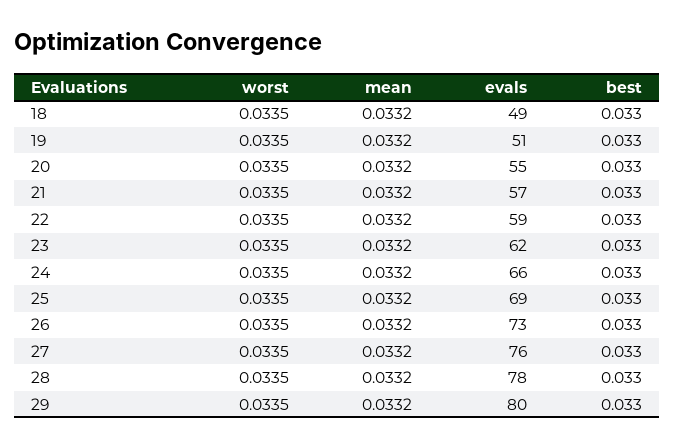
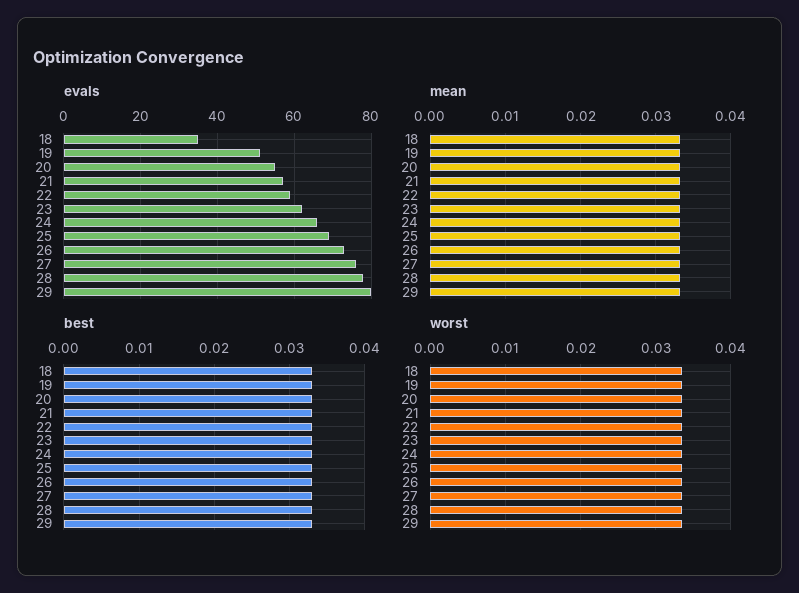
evals, 18: 49 -> 35

